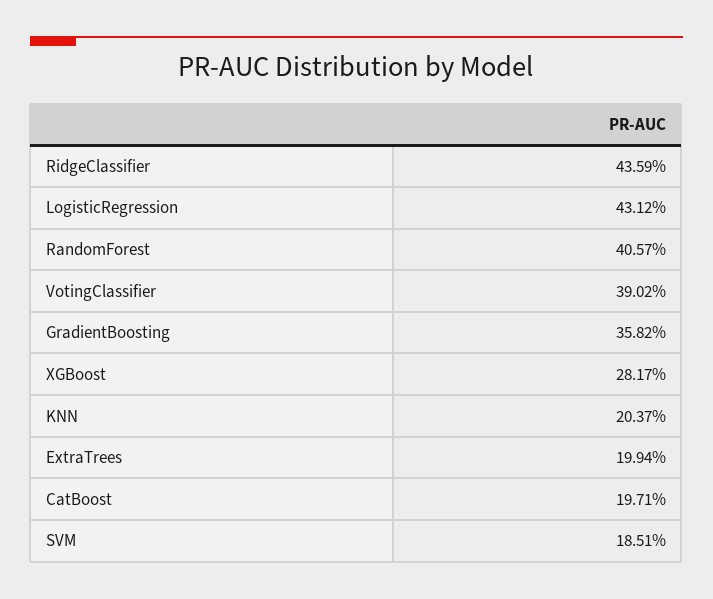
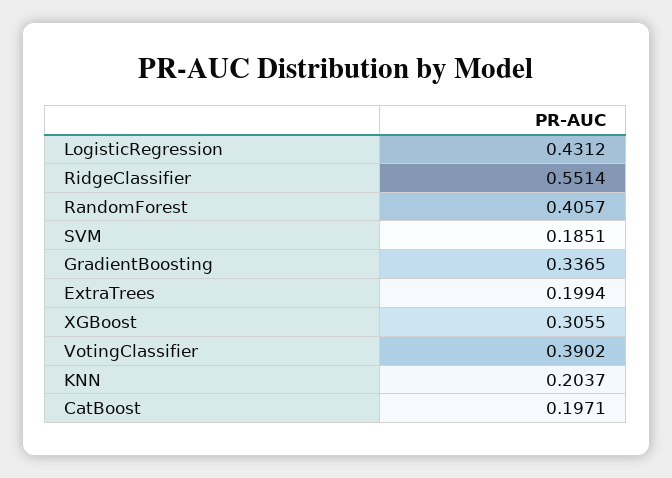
RidgeClassifier: 0.4359 -> 0.5514
GradientBoosting: 0.3582 -> 0.3365
XGBoost: 0.2817 -> 0.3055

